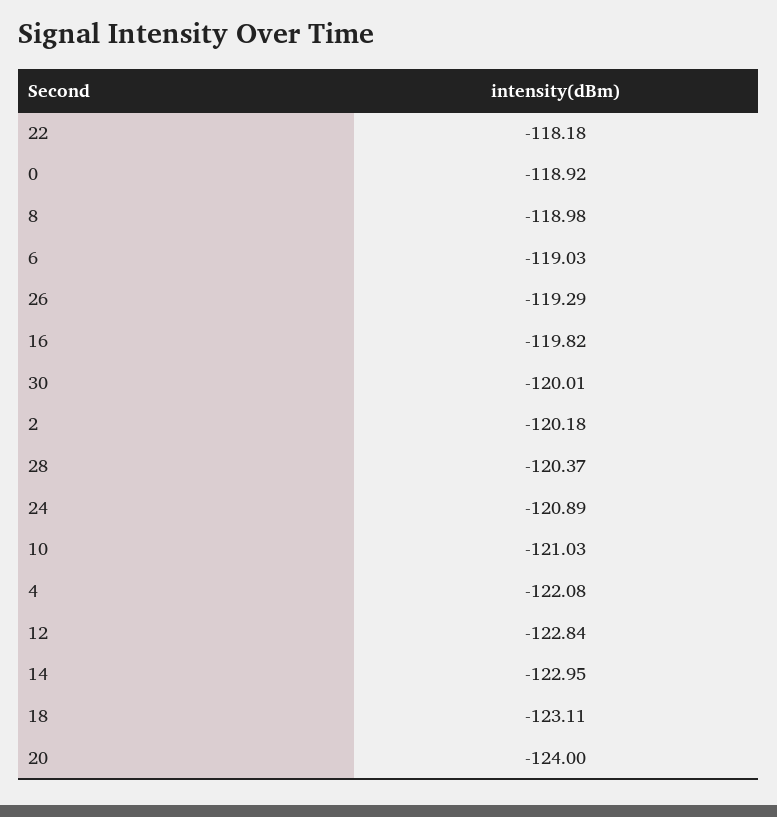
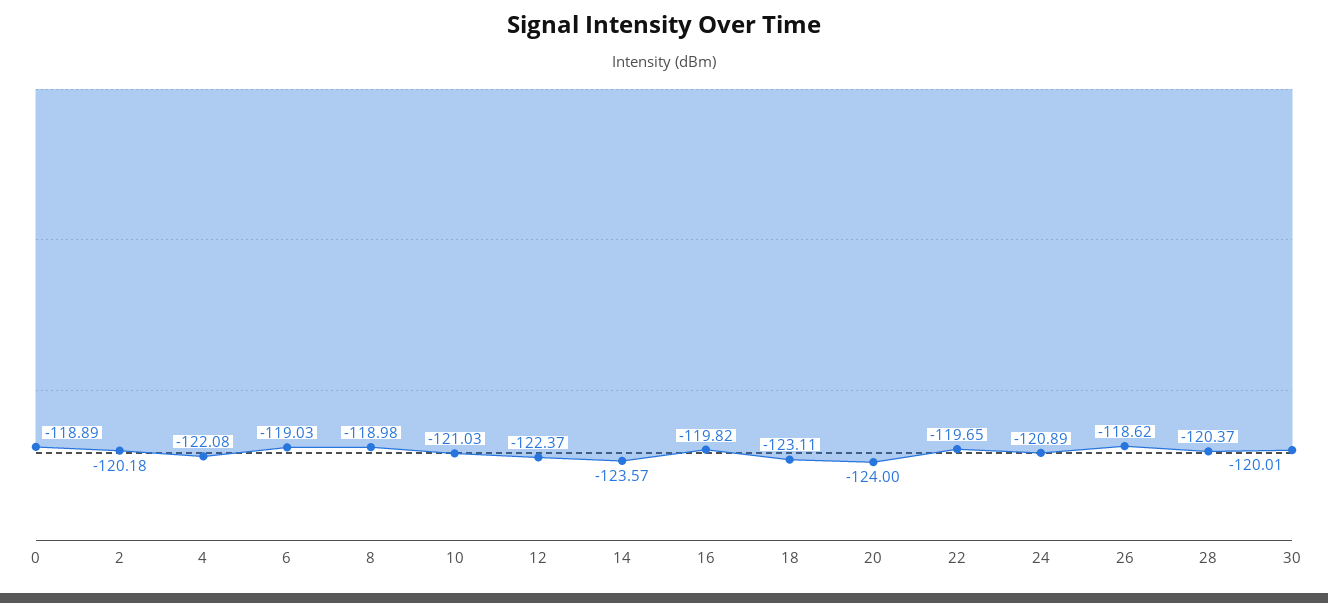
22: -118.18 -> -119.65
0: -118.92 -> -118.89
26: -119.29 -> -118.62
12: -122.84 -> -122.37
14: -122.95 -> -123.57

